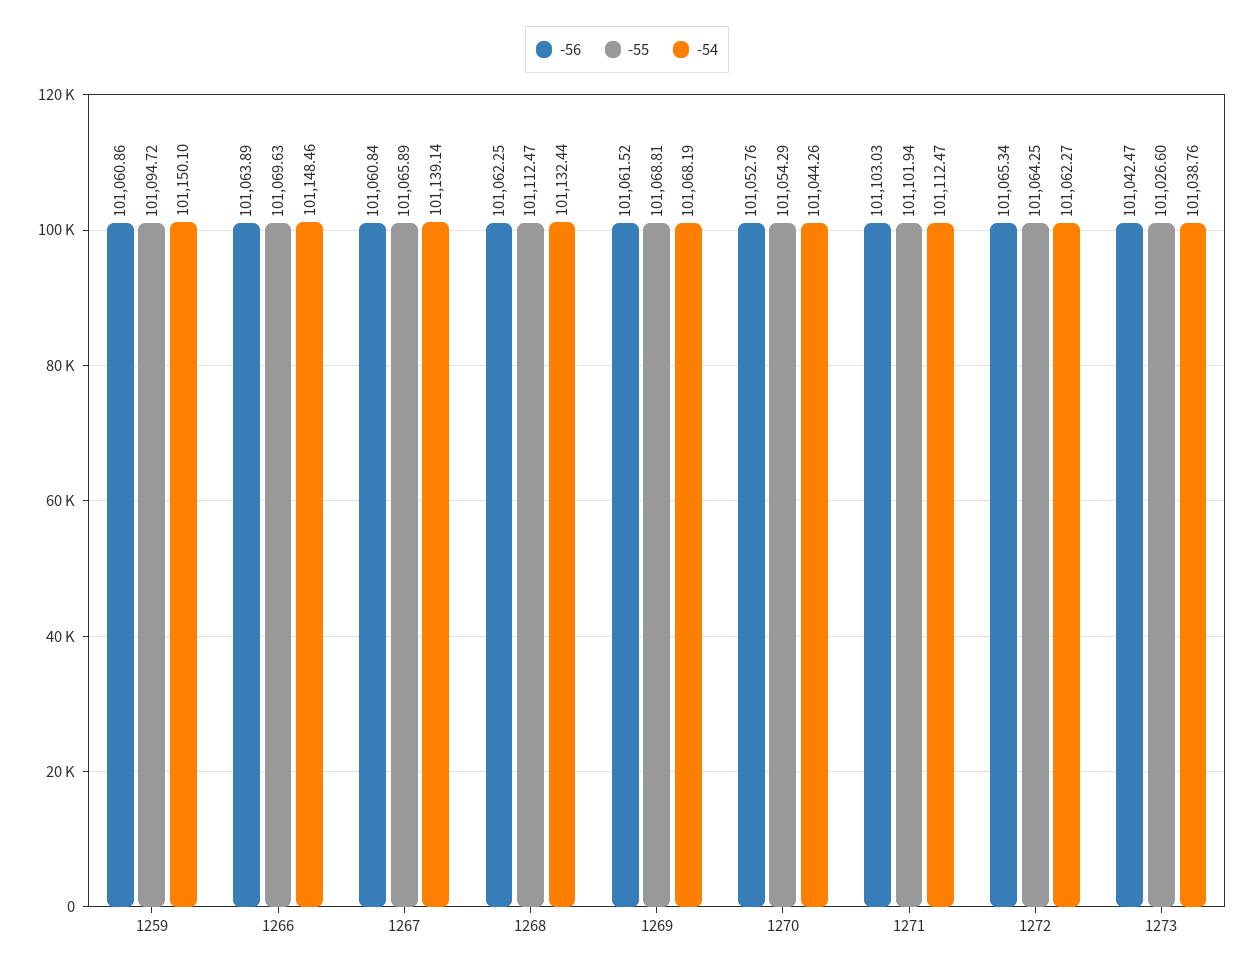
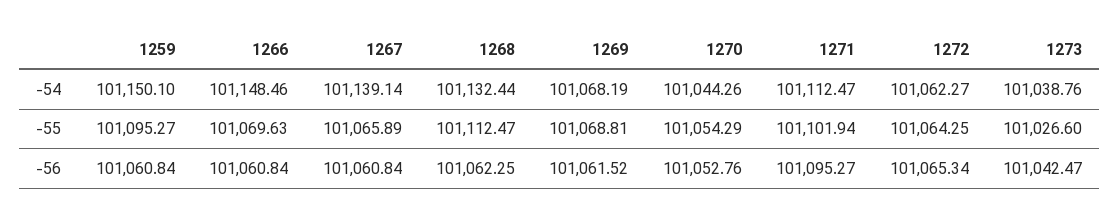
-56, 1259: 101060.86 -> 101060.84
-55, 1259: 101094.72 -> 101095.27
-56, 1266: 101063.89 -> 101060.84
-56, 1271: 101103.03 -> 101095.27

